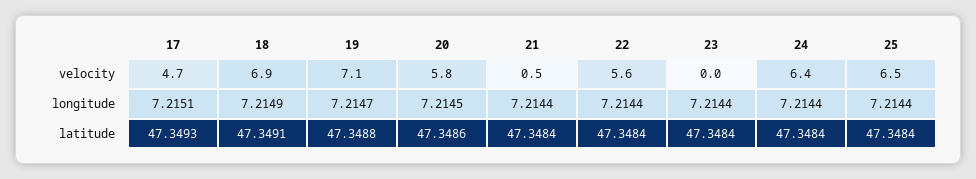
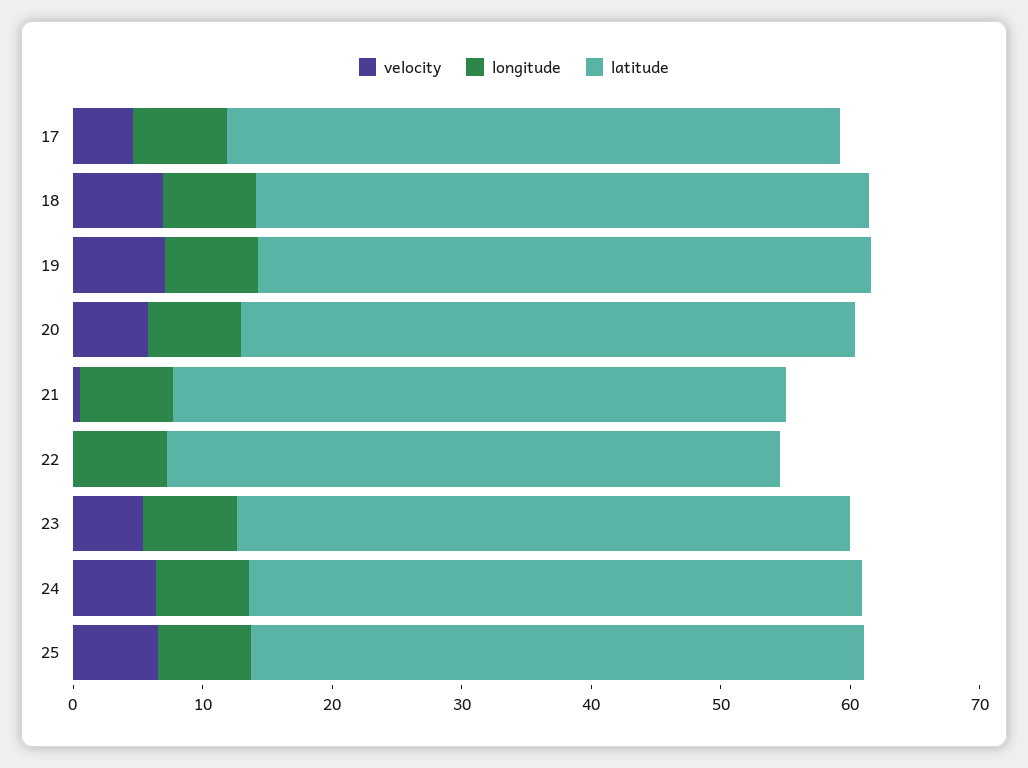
velocity, 22: 5.6 -> 0
velocity, 23: 0 -> 6

